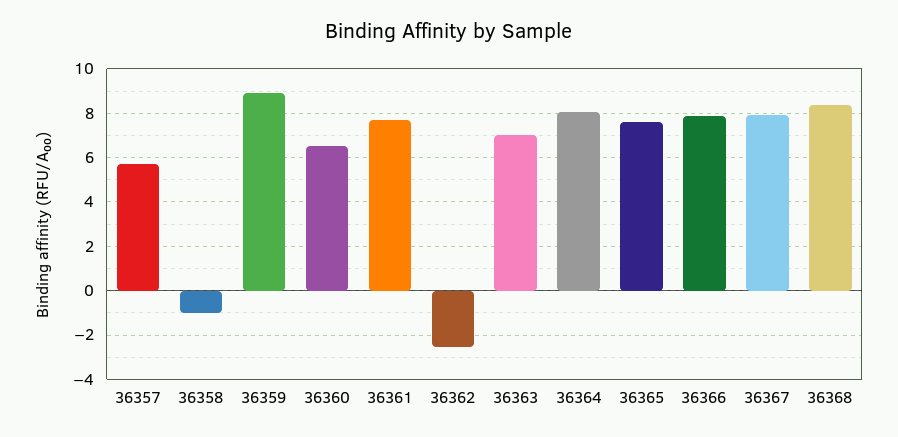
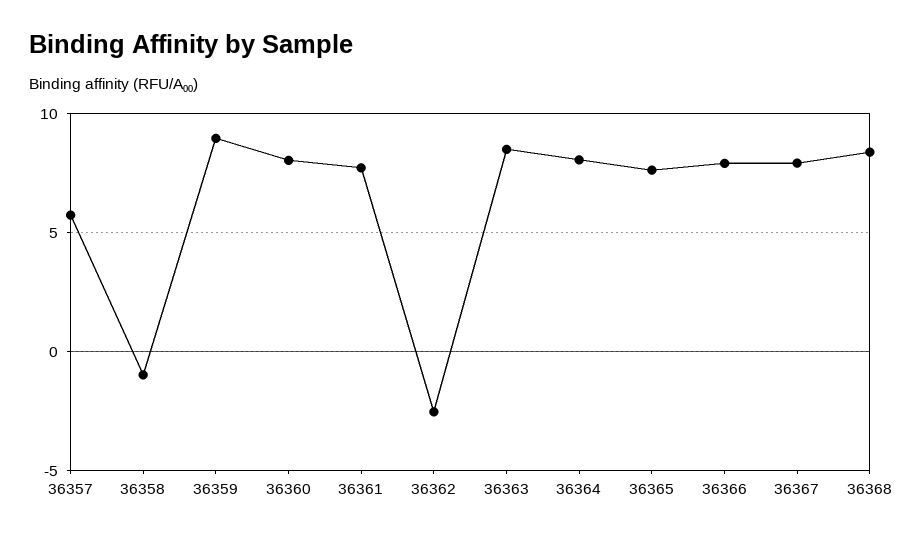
36360: 6.5 -> 8
36363: 7 -> 8.5

